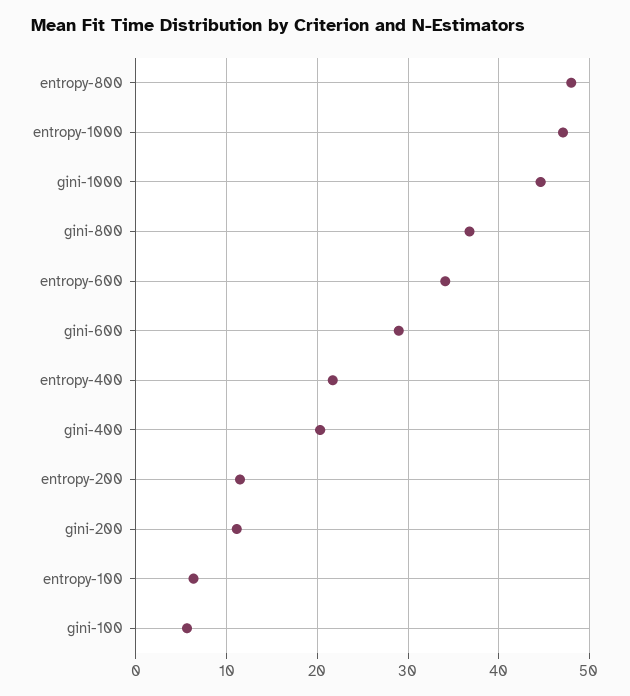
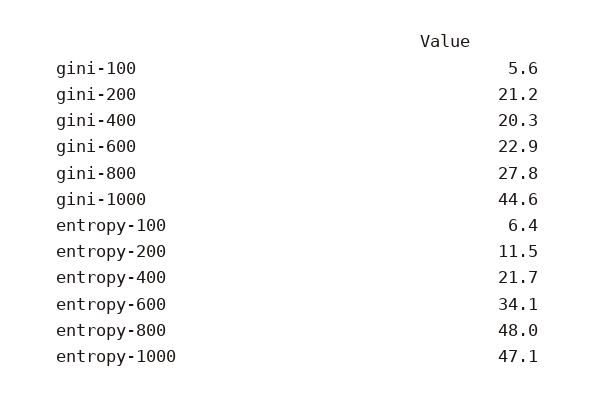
gini-800: 37 -> 27.8
gini-600: 29 -> 22.9
gini-200: 11 -> 21.2

